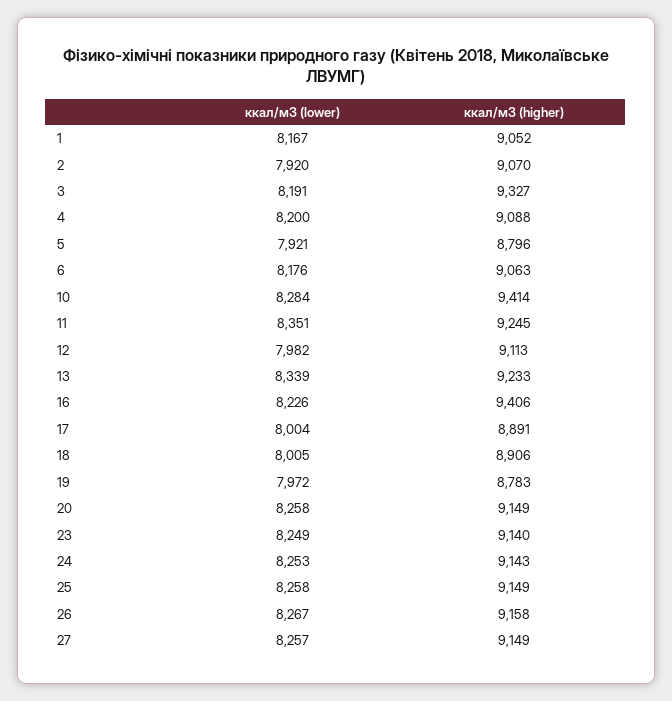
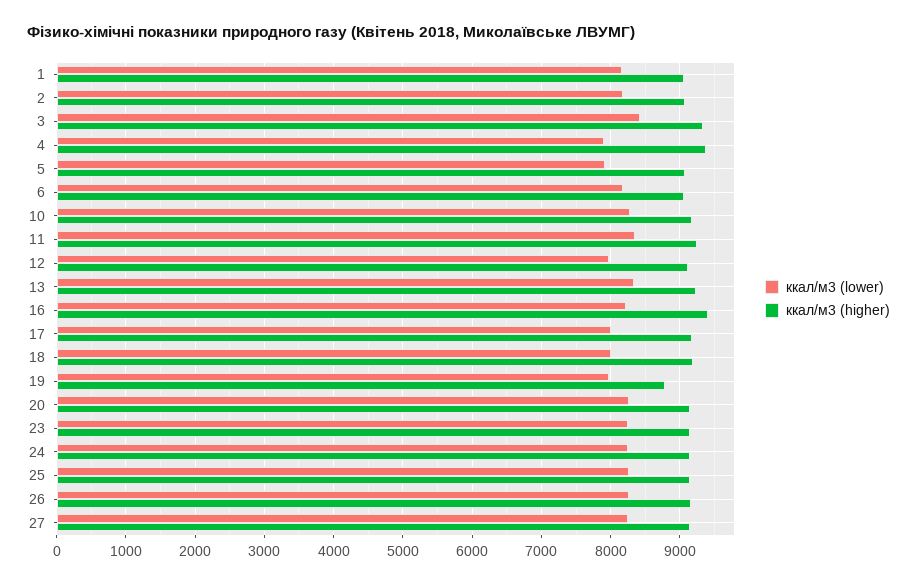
ккал/м3 (lower), 2: 7920 -> 8200
ккал/м3 (lower), 3: 8191 -> 8400
ккал/м3 (lower), 4: 8200 -> 7900
ккал/м3 (higher), 4: 9088 -> 9400
ккал/м3 (higher), 5: 8796 -> 9100
ккал/м3 (higher), 10: 9414 -> 9200
ккал/м3 (higher), 17: 8891 -> 9200
ккал/м3 (higher), 18: 8906 -> 9200

